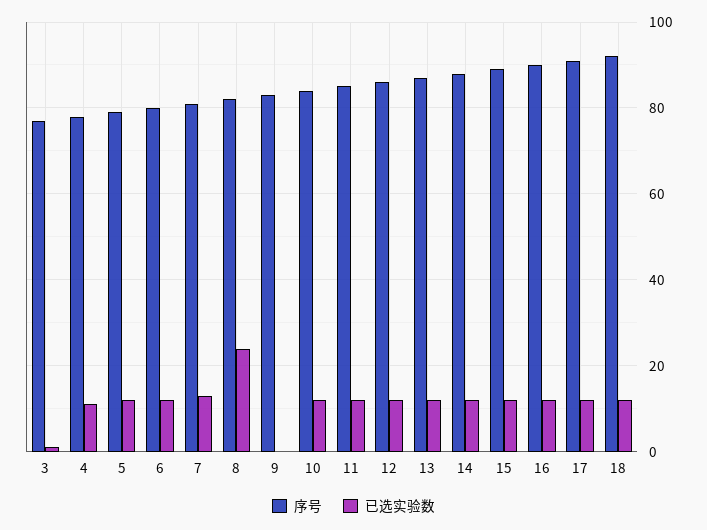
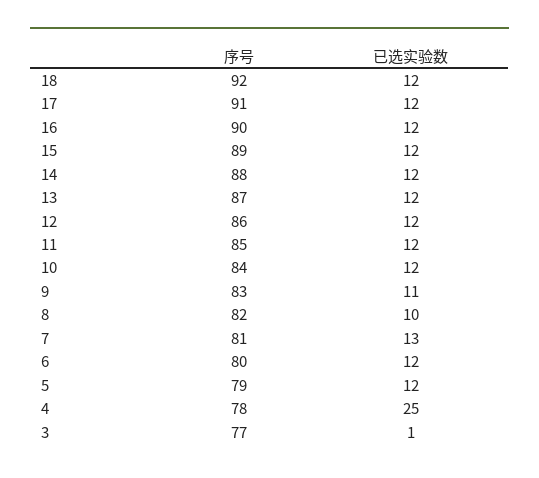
已选实验数, 4: 10 -> 25
已选实验数, 8: 25 -> 10
已选实验数, 9: 0 -> 11

